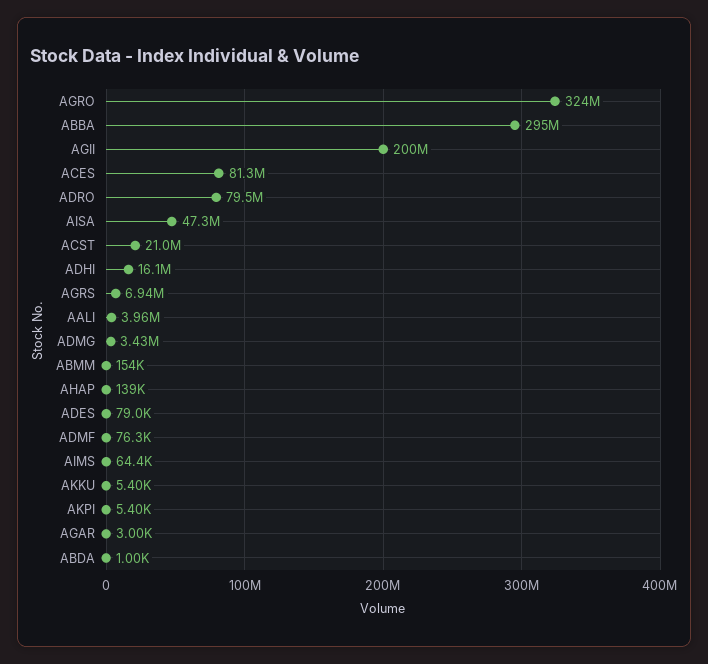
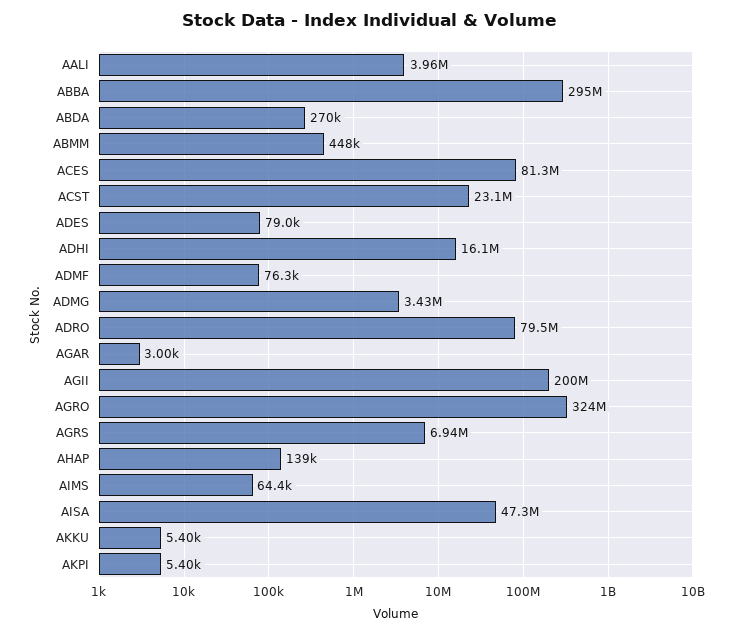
ACST: 21000000 -> 23100000
ABMM: 154000 -> 448000
ABDA: 1000 -> 270000

